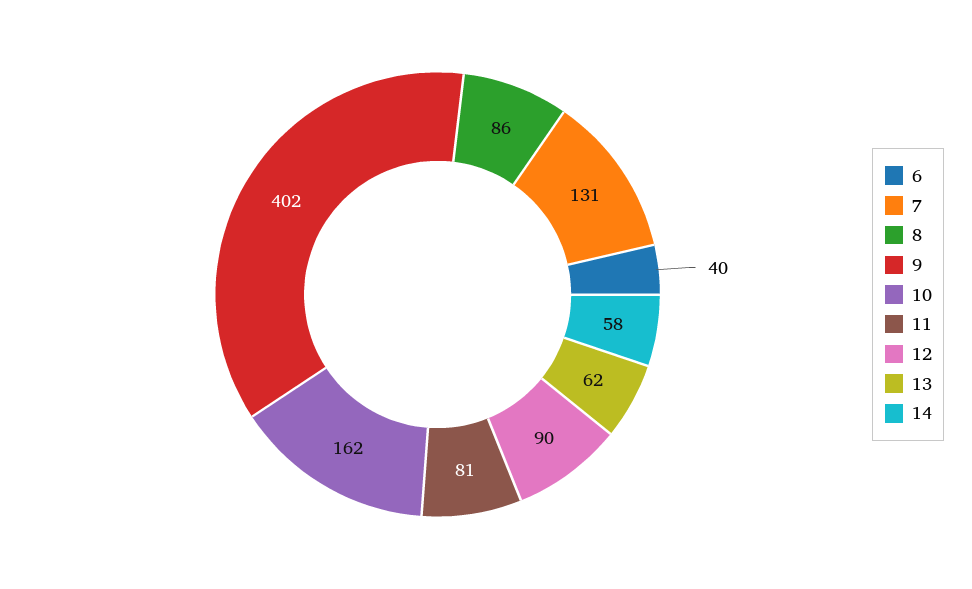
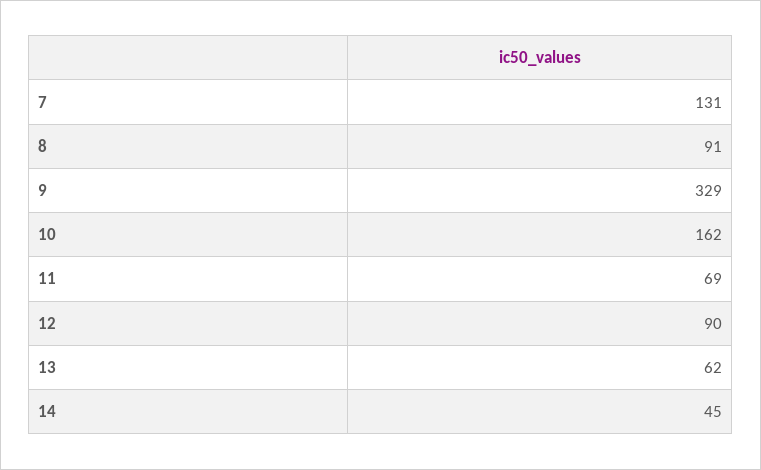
6: 40 -> none
8: 86 -> 91
9: 402 -> 329
11: 81 -> 69
14: 58 -> 45

